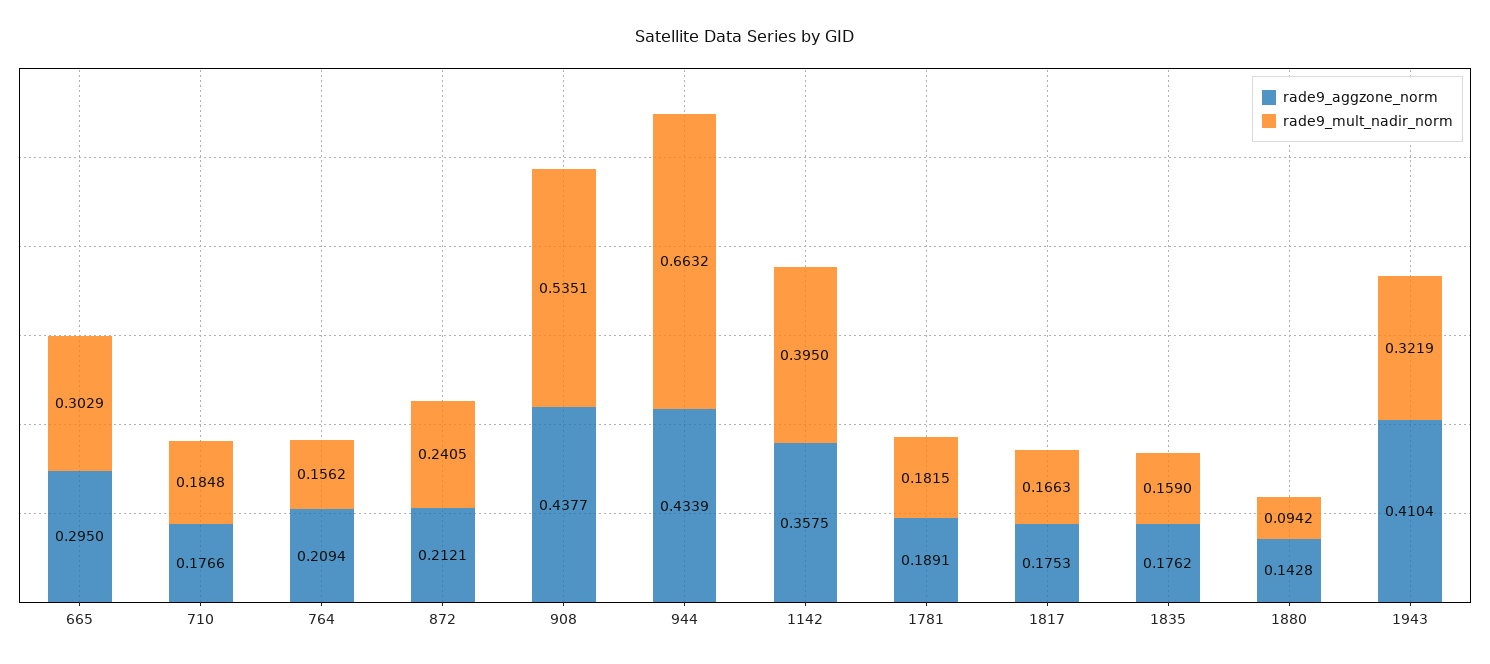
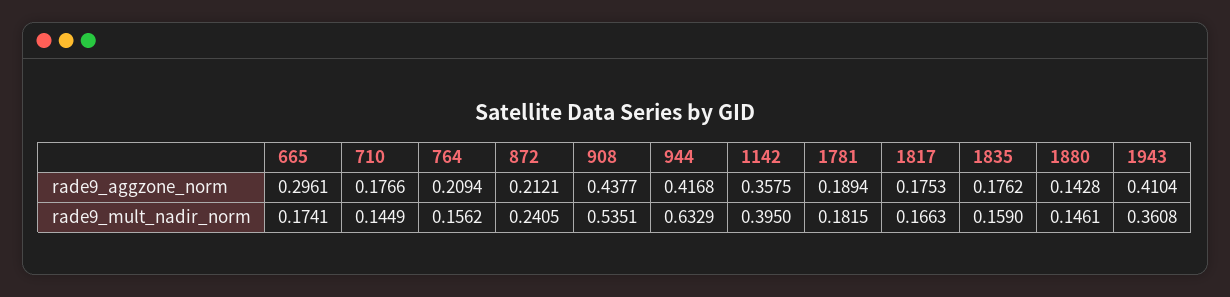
rade9_aggzone_norm, 665: 0.295 -> 0.2961
rade9_mult_nadir_norm, 665: 0.3029 -> 0.1741
rade9_mult_nadir_norm, 710: 0.1848 -> 0.1449
rade9_aggzone_norm, 944: 0.4339 -> 0.4168
rade9_mult_nadir_norm, 944: 0.6632 -> 0.6329
rade9_aggzone_norm, 1781: 0.1891 -> 0.1894
rade9_mult_nadir_norm, 1880: 0.0942 -> 0.1461
rade9_mult_nadir_norm, 1943: 0.3219 -> 0.3608

